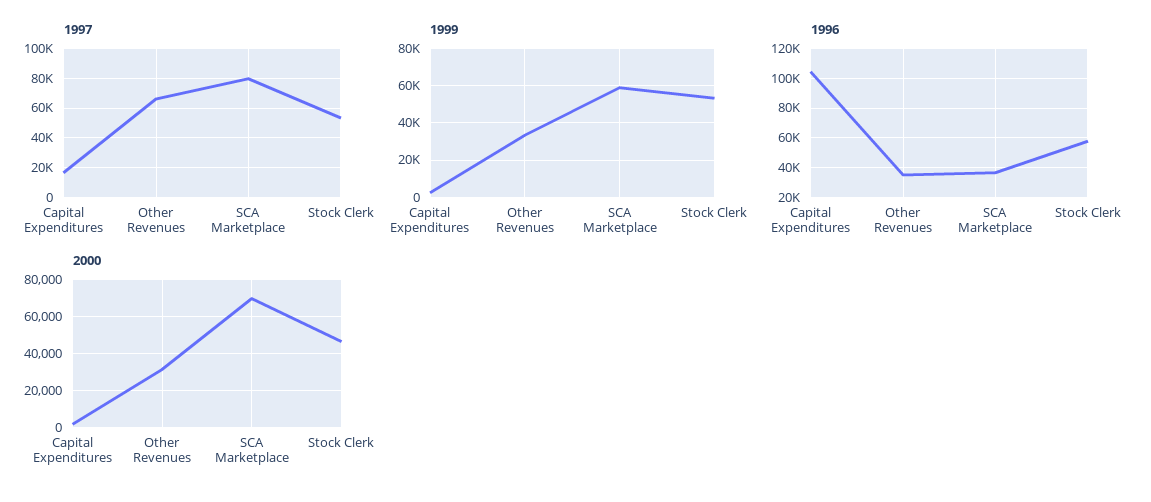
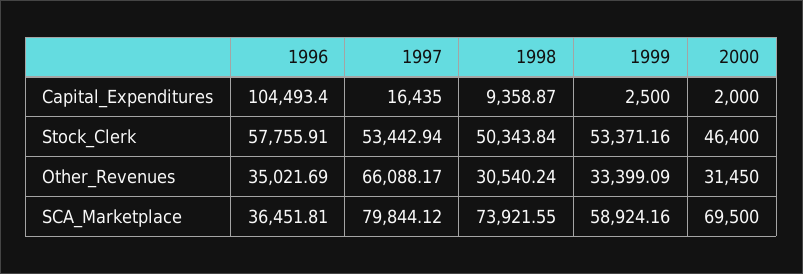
1998, Capital Expenditures: none -> 9358.87
1998, Stock Clerk: none -> 50343.84
1998, Other Revenues: none -> 30540.24
1998, SCA Marketplace: none -> 73921.55

